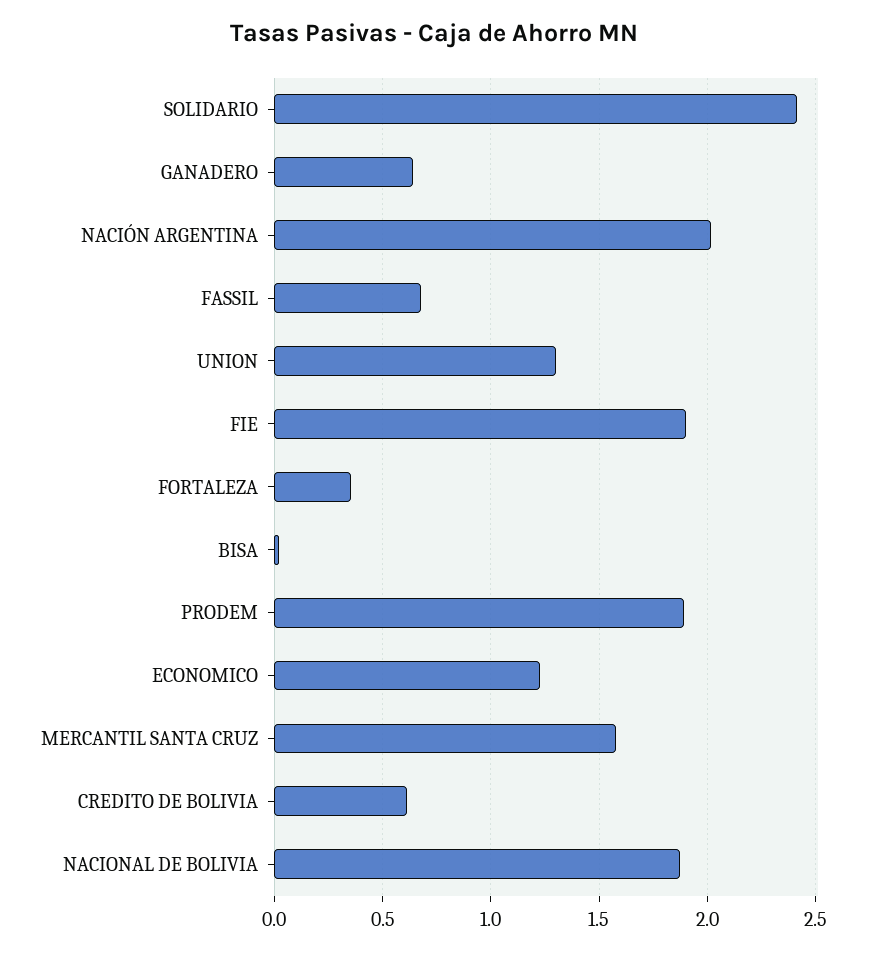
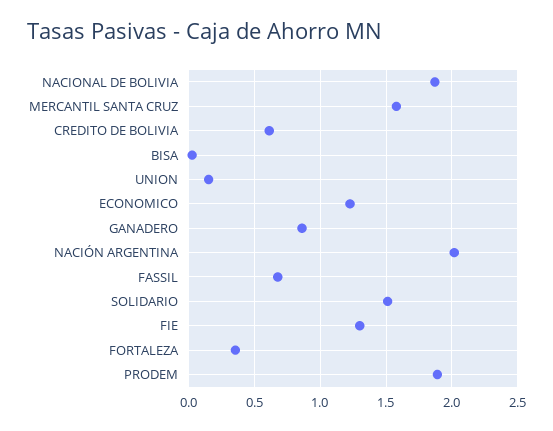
SOLIDARIO: 2.4 -> 1.5
GANADERO: 0.65 -> 0.85
UNION: 1.3 -> 0.15
FIE: 1.9 -> 1.3

